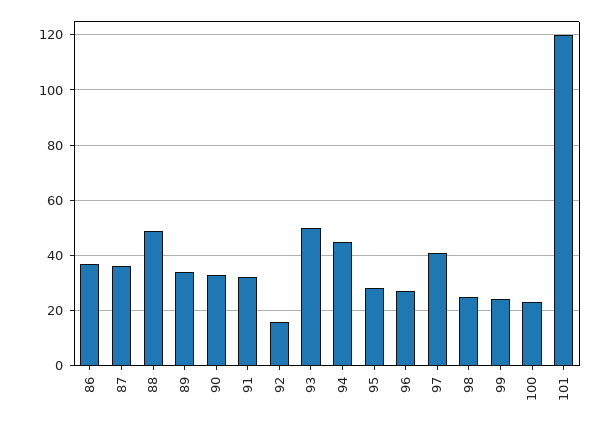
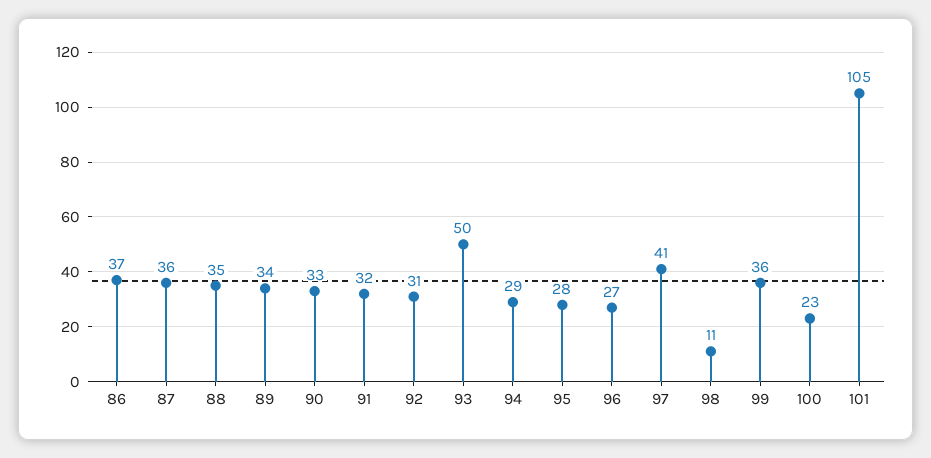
88: 50 -> 35
92: 15 -> 31
94: 45 -> 29
98: 25 -> 11
99: 25 -> 36
101: 120 -> 105

